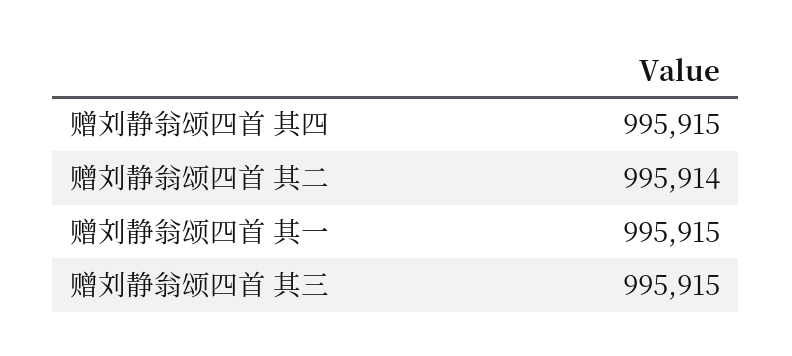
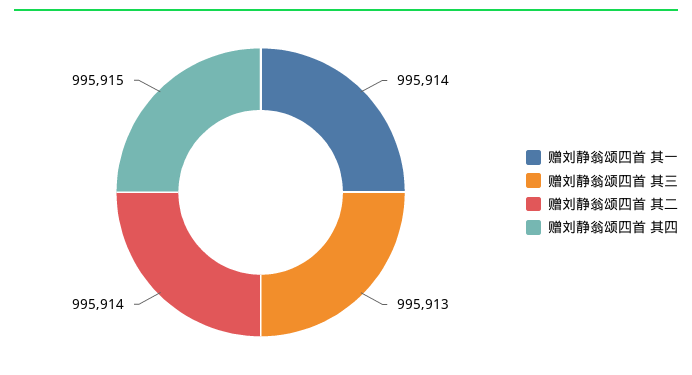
赠刘静翁颂四首 其一: 995915 -> 995914
赠刘静翁颂四首 其三: 995915 -> 995913

